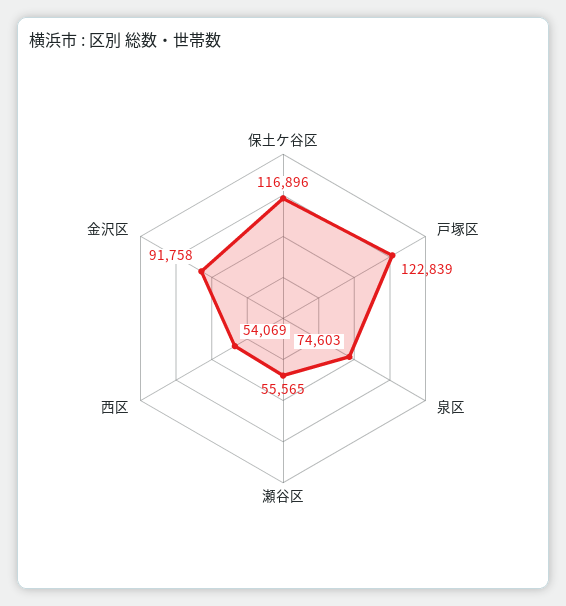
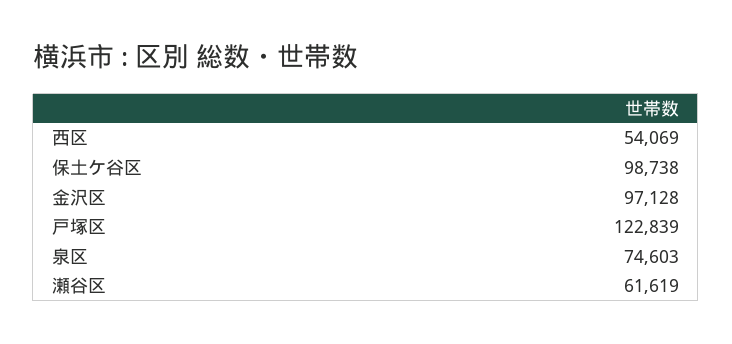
保土ケ谷区: 116896 -> 98738
瀬谷区: 55565 -> 61619
金沢区: 91758 -> 97128

